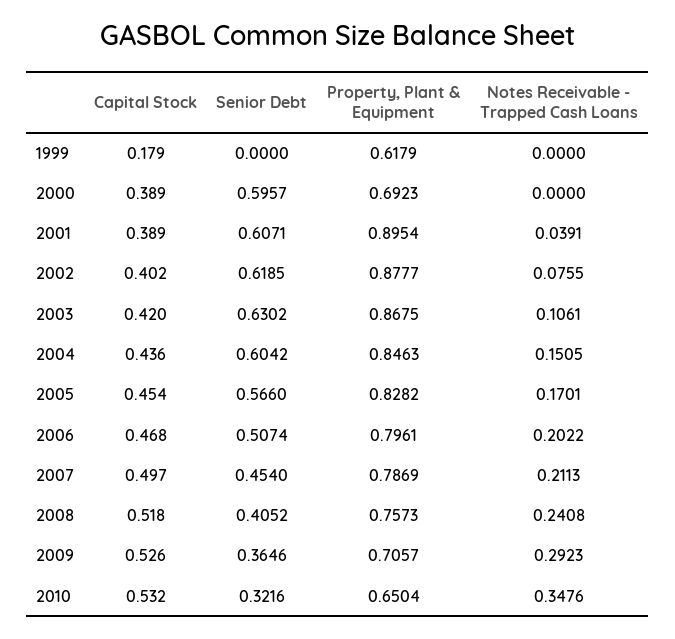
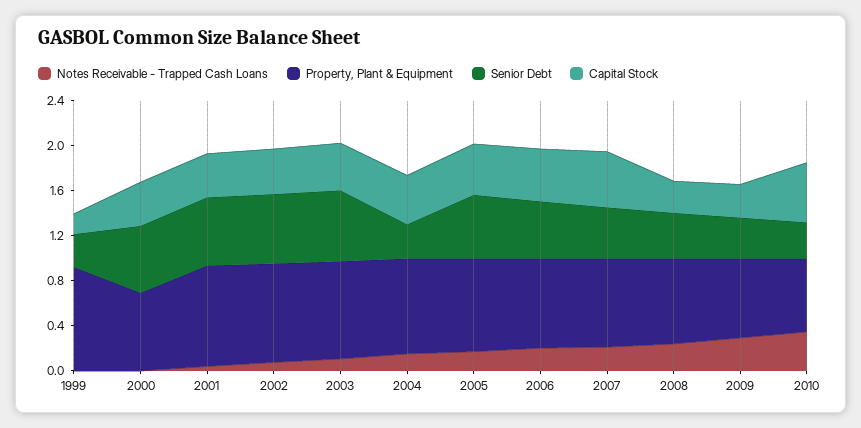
Senior Debt, 1999: 0 -> 0.3
Property, Plant & Equipment, 1999: 0.6179 -> 0.9
Senior Debt, 2004: 0.6042 -> 0.3
Capital Stock, 2008: 0.518 -> 0.3
Capital Stock, 2009: 0.526 -> 0.3

